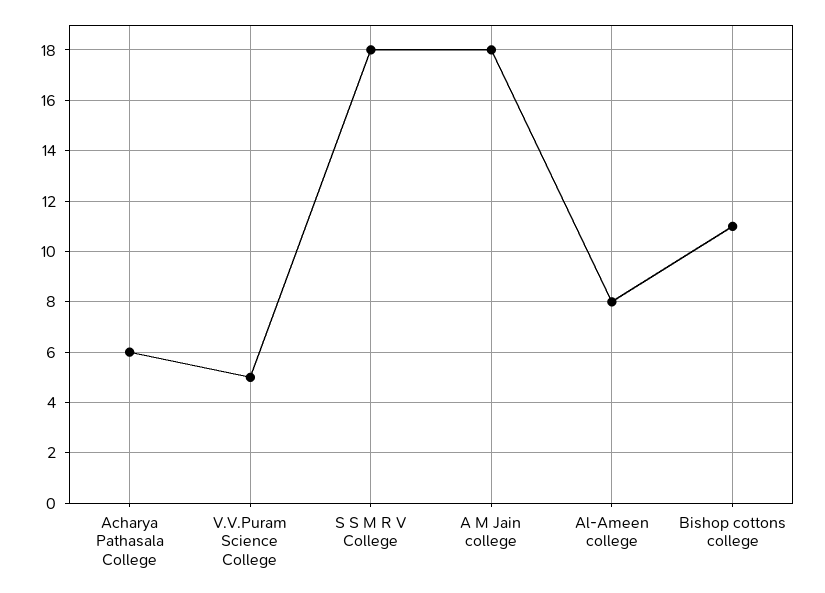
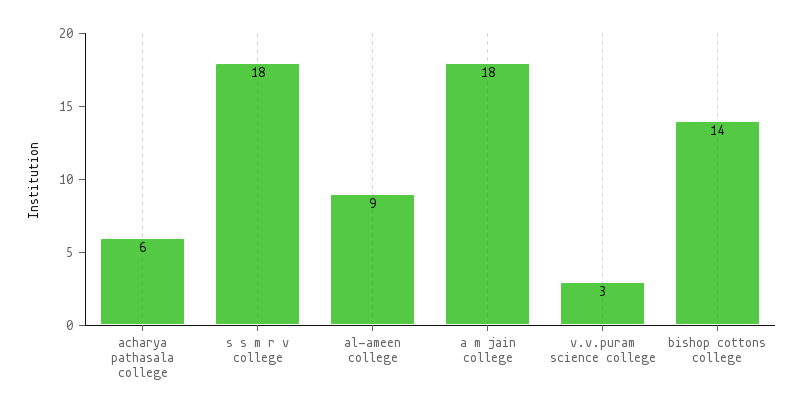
V.V.Puram Science College: 5 -> 3
Al-Ameen college: 8 -> 9
Bishop cottons college: 11 -> 14

